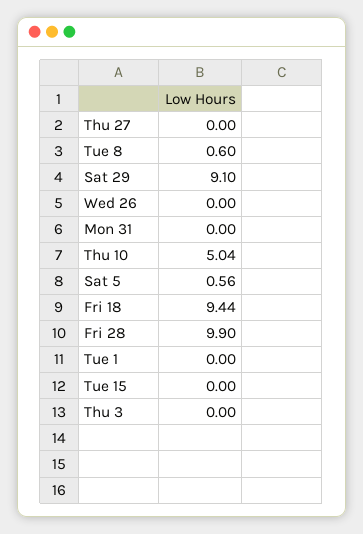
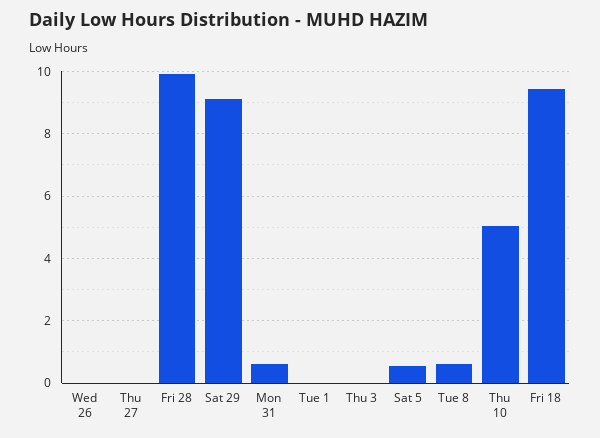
Mon 31: 0 -> 0.6
Tue 15: 0 -> none

